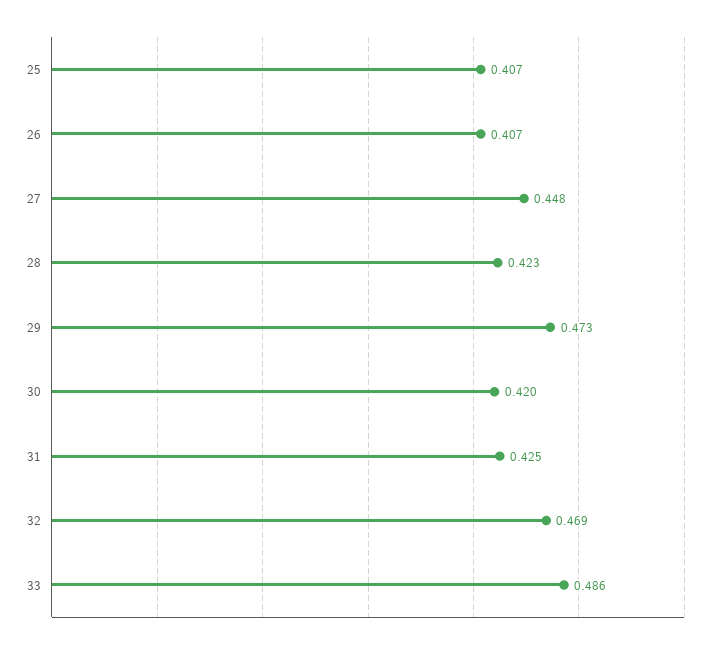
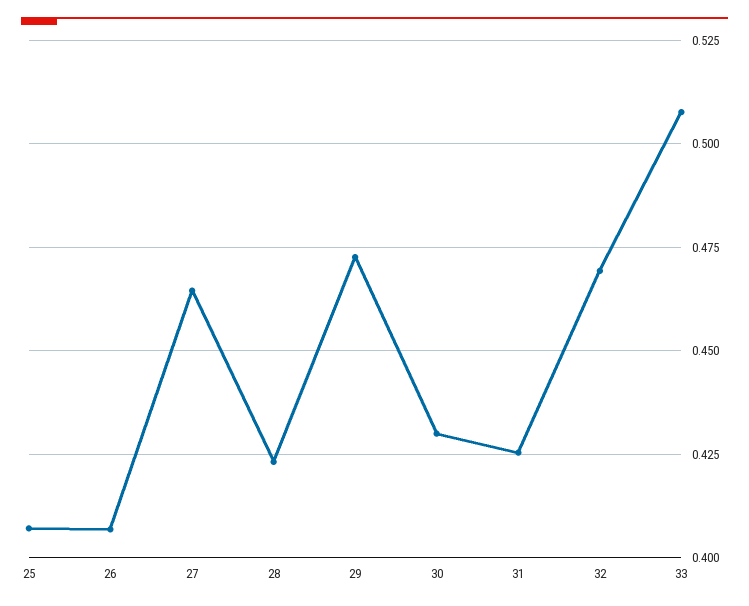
27: 0.448 -> 0.465
30: 0.42 -> 0.43
33: 0.486 -> 0.5075

